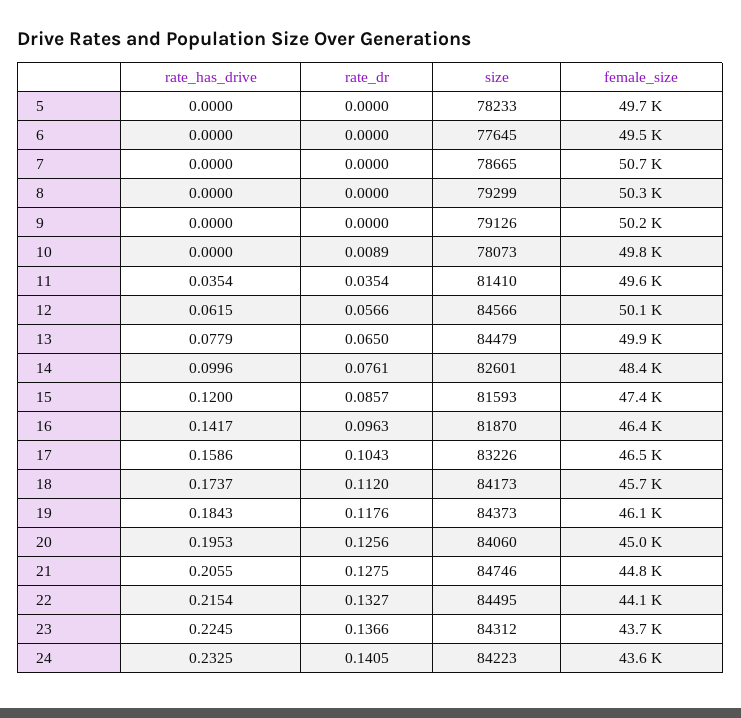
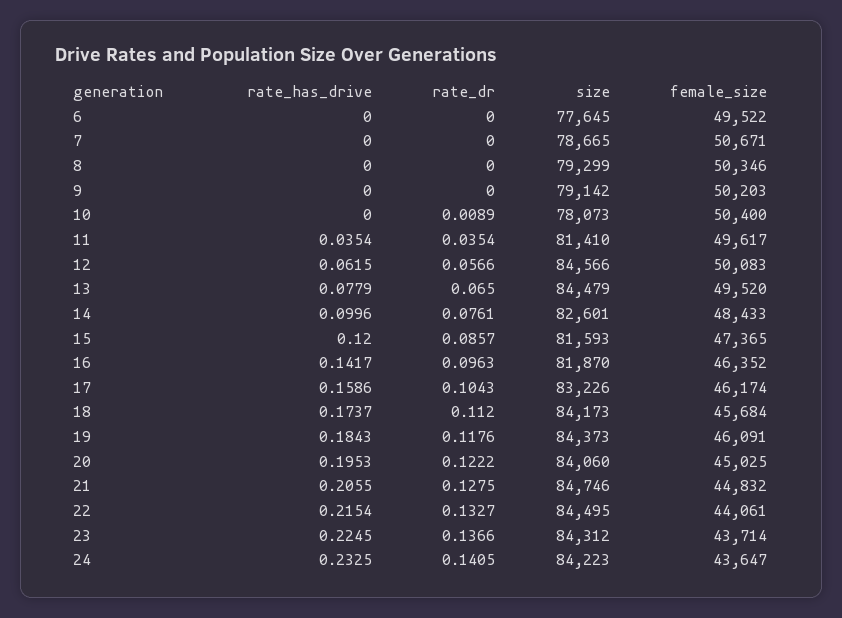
rate_has_drive, 5: 0 -> none
rate_dr, 5: 0 -> none
size, 5: 78233 -> none
female_size, 5: 49700 -> none
size, 9: 79126 -> 79142
female_size, 10: 49800 -> 50400
female_size, 13: 49900 -> 49520
female_size, 17: 46500 -> 46174
rate_dr, 20: 0.1256 -> 0.1222

